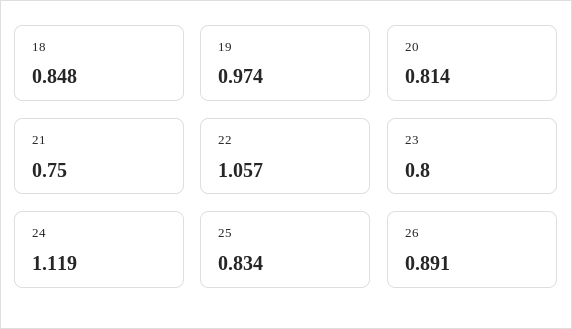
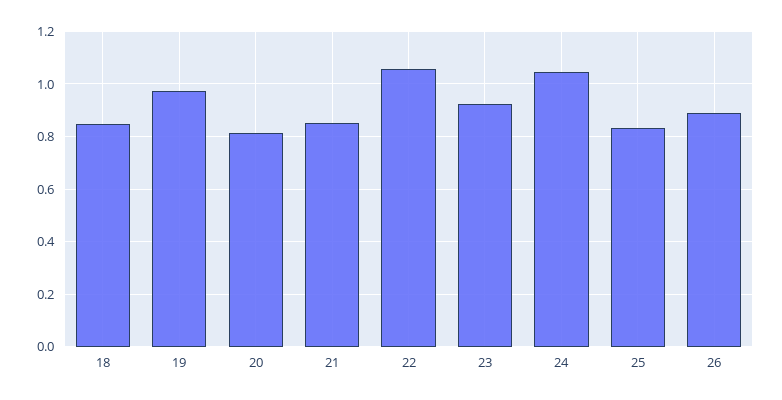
21: 0.75 -> 0.85
23: 0.8 -> 0.925
24: 1.119 -> 1.05

